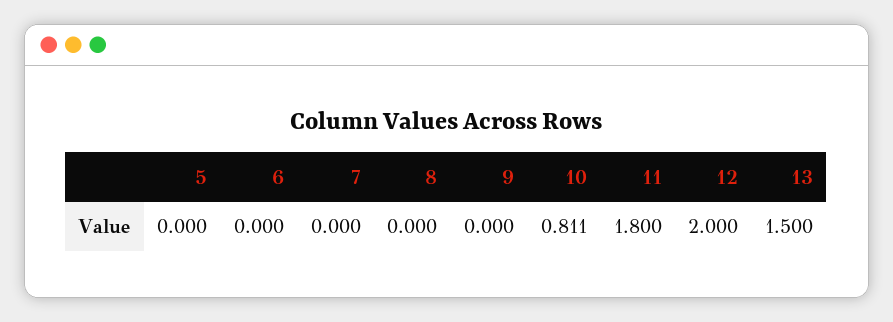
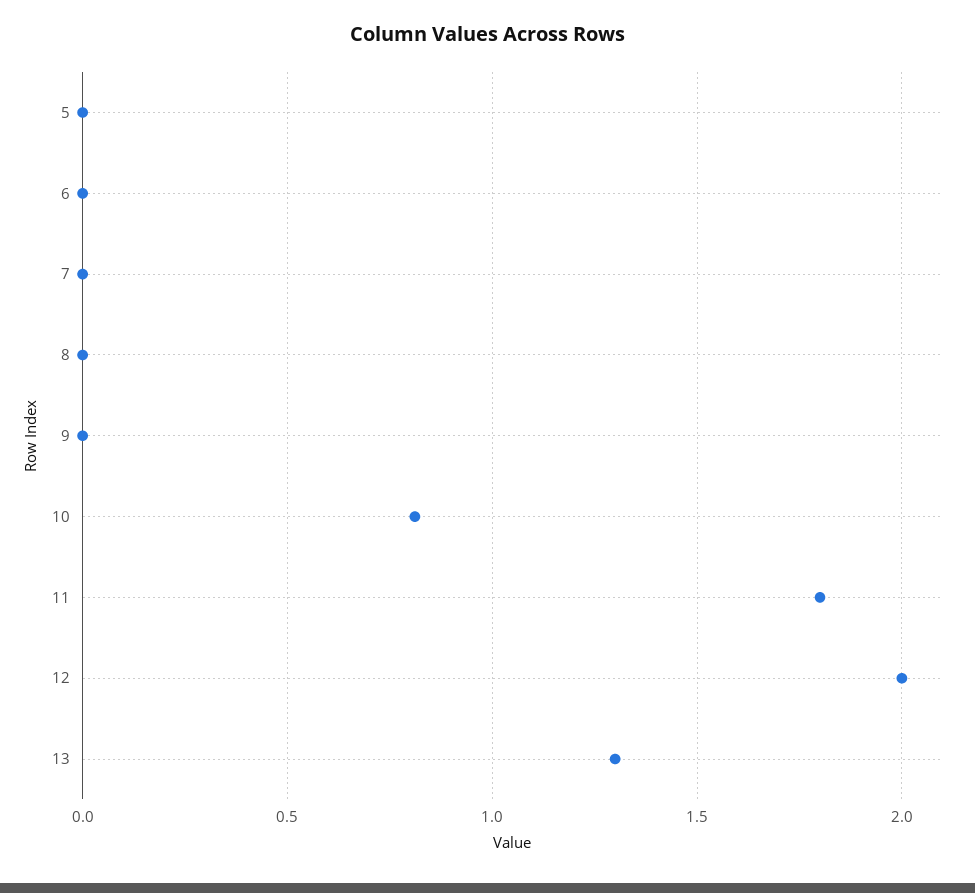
13: 1.5 -> 1.3

